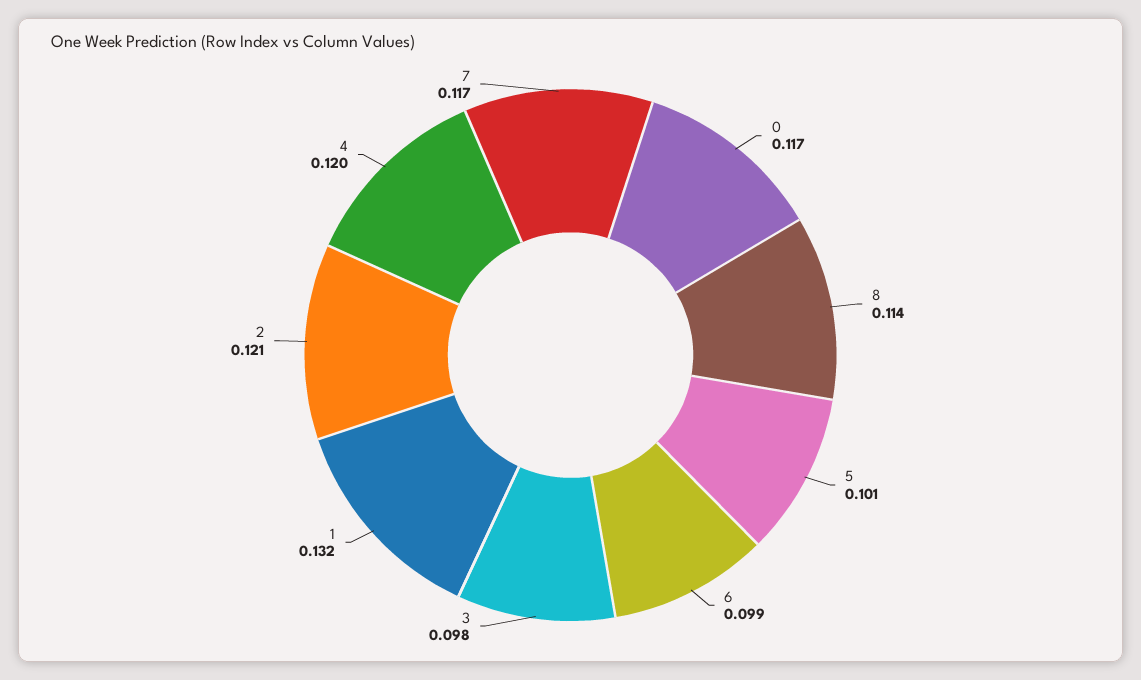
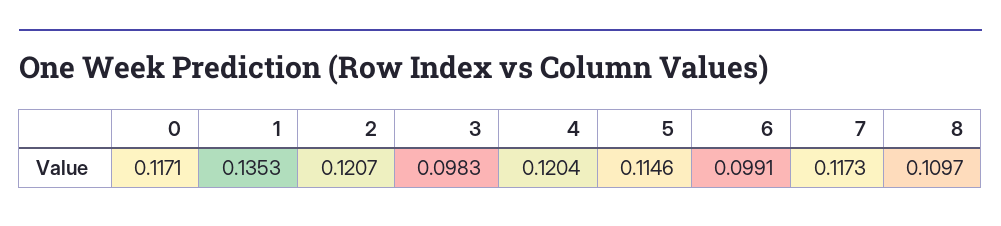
8: 0.114 -> 0.1097
5: 0.101 -> 0.1146
1: 0.132 -> 0.1353

